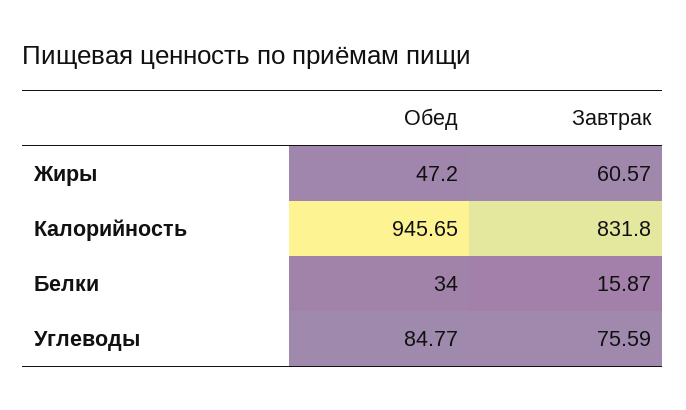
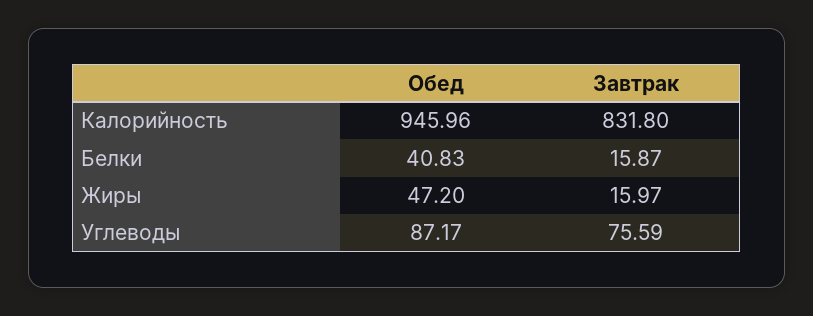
Завтрак, Жиры: 60.57 -> 15.97
Обед, Калорийность: 945.65 -> 945.96
Обед, Белки: 34 -> 40.83
Обед, Углеводы: 84.77 -> 87.17

